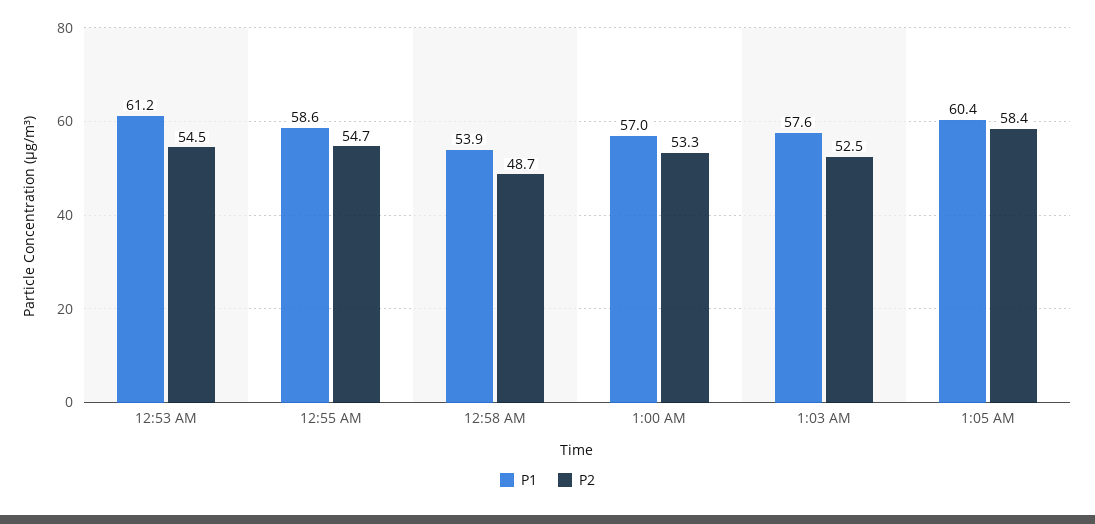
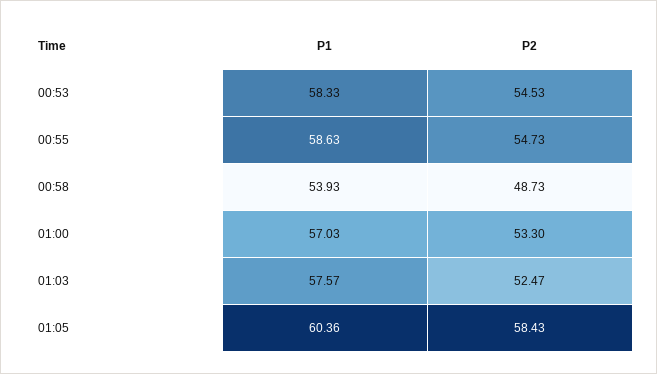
P1, 12:53 AM: 61.2 -> 58.33

